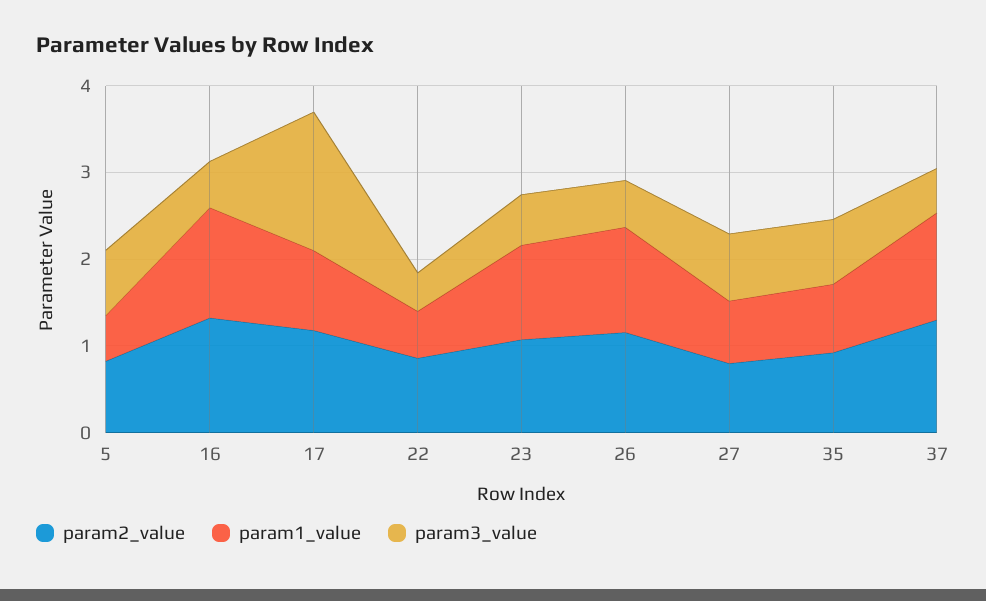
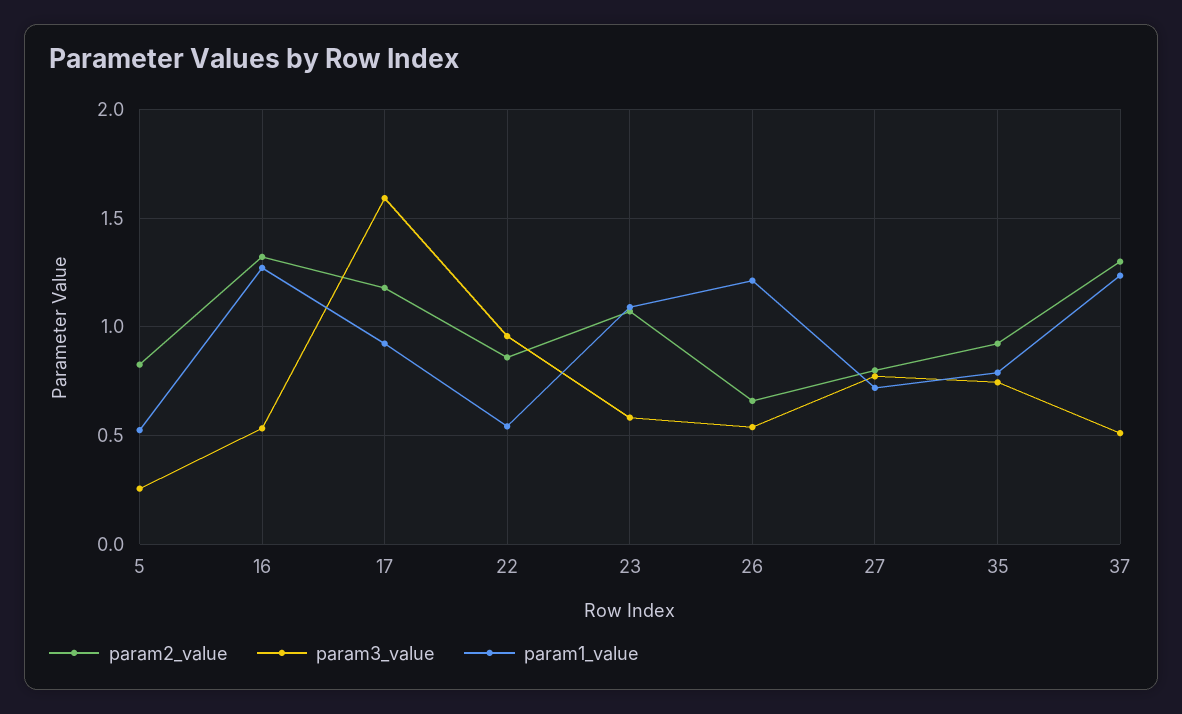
param3_value, 5: 0.8 -> 0.25
param3_value, 22: 0.4 -> 0.95
param2_value, 26: 1.2 -> 0.65

